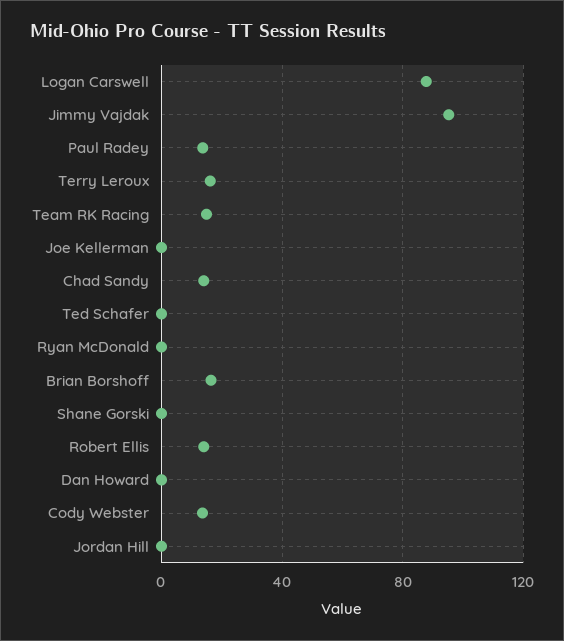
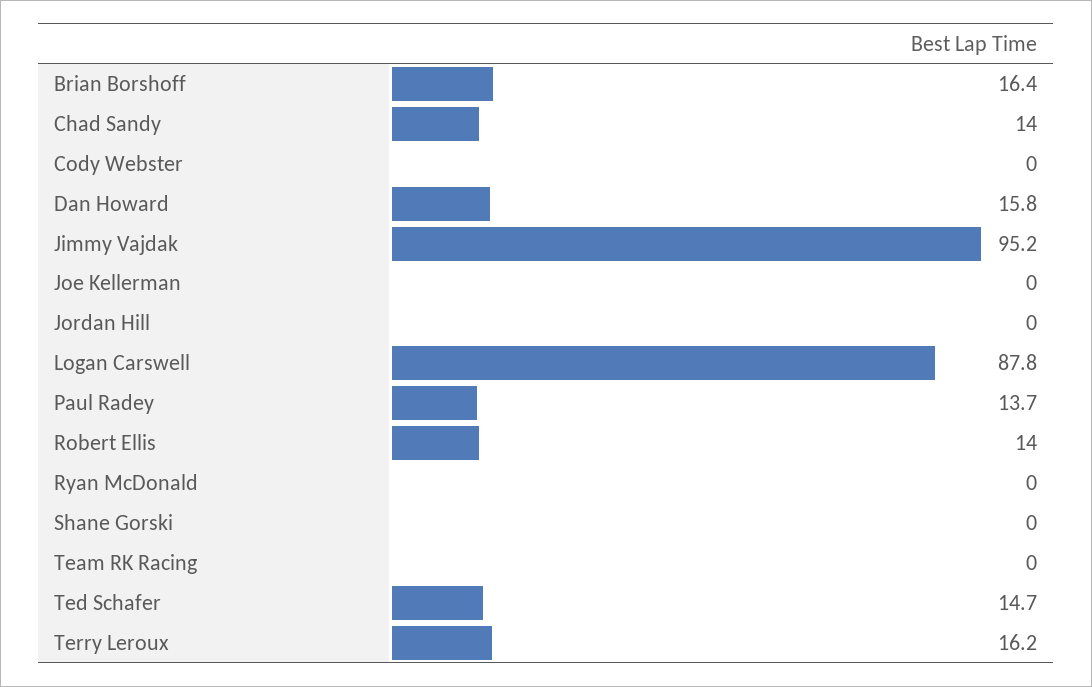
Team RK Racing: 15 -> 0
Ted Schafer: 0 -> 14.7
Dan Howard: 0 -> 15.8
Cody Webster: 15 -> 0

